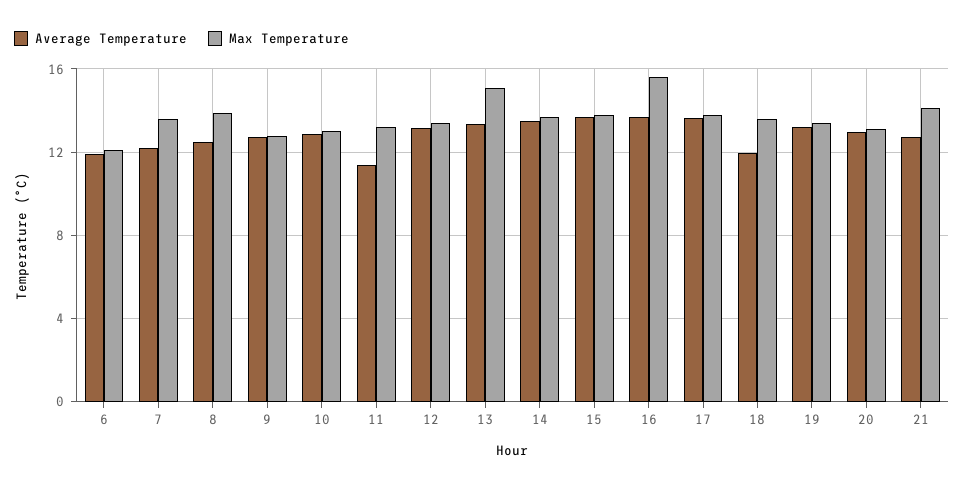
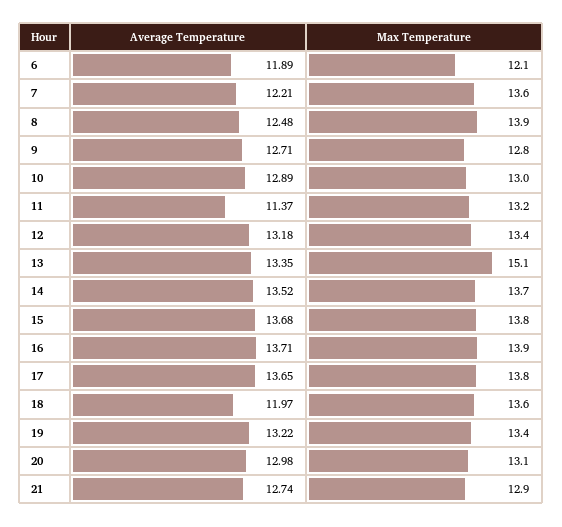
Max Temperature, 16: 15.5 -> 13.9
Max Temperature, 21: 14 -> 12.9

